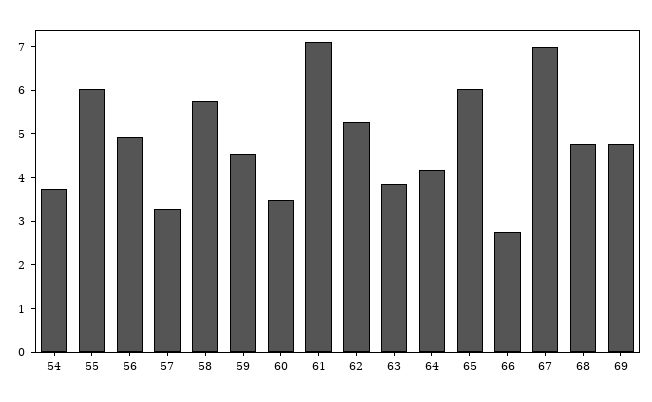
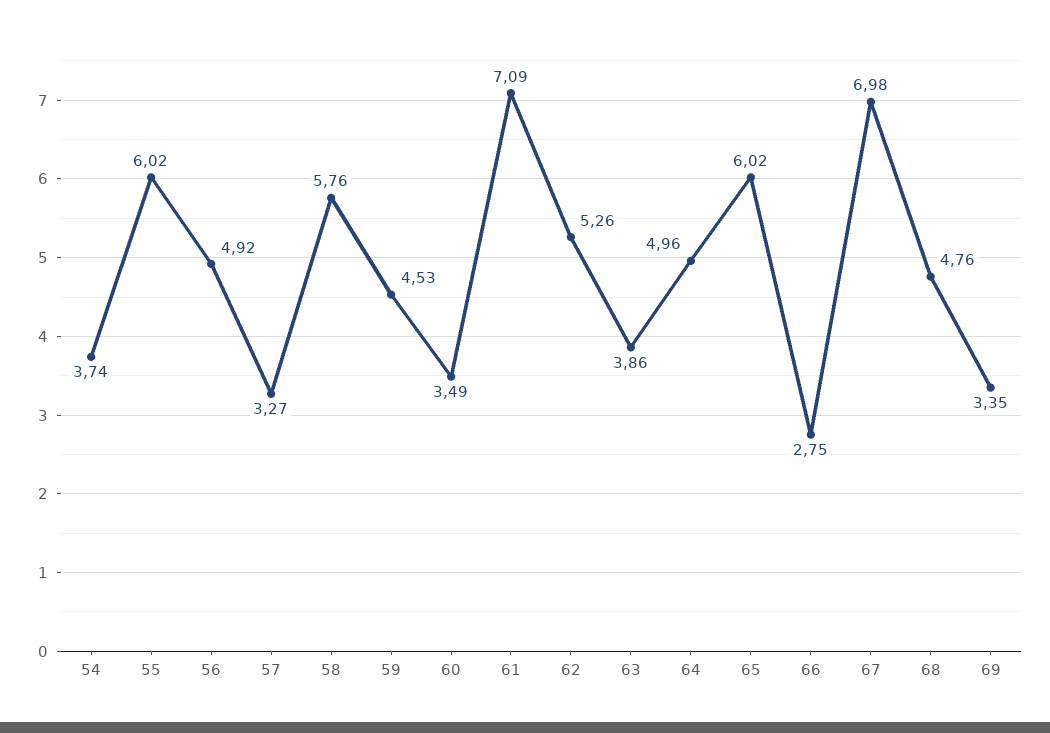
64: 4.2 -> 4.96
69: 4.8 -> 3.35

